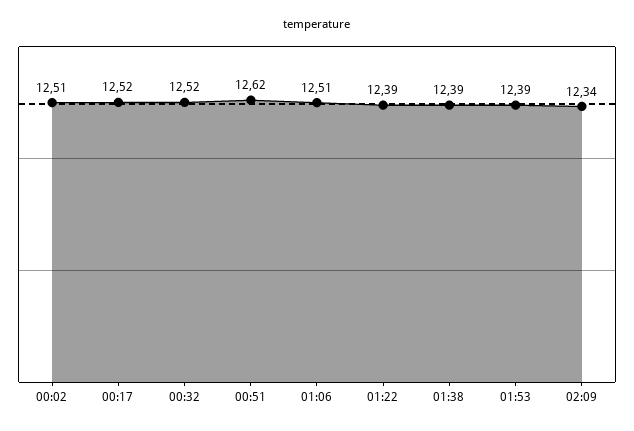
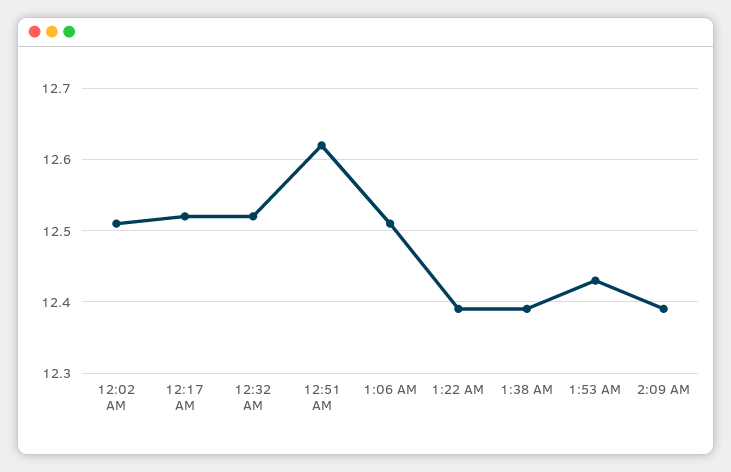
01:53: 12.39 -> 12.43
02:09: 12.34 -> 12.39

